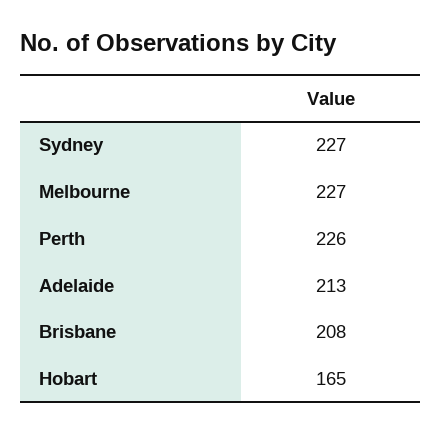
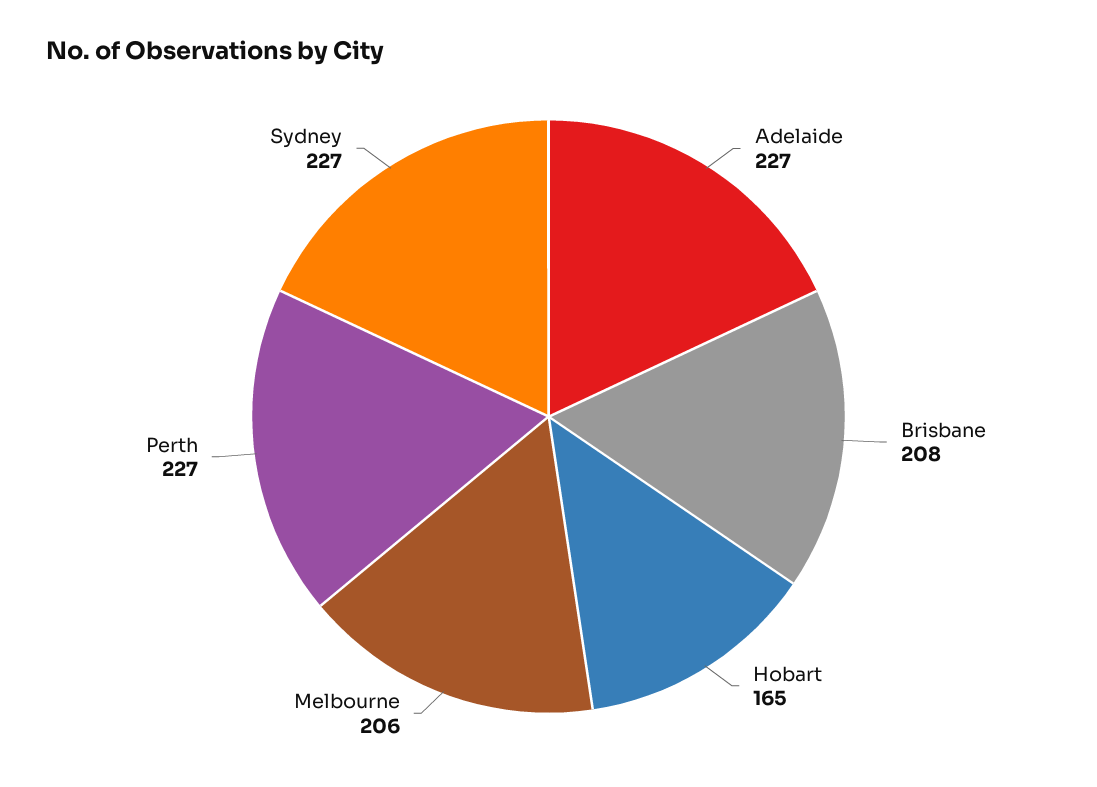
Melbourne: 227 -> 206
Perth: 226 -> 227
Adelaide: 213 -> 227

